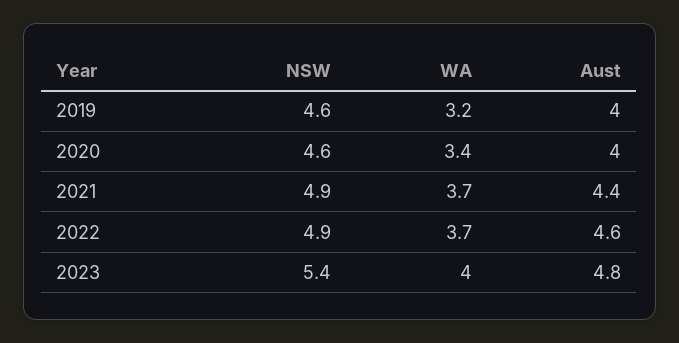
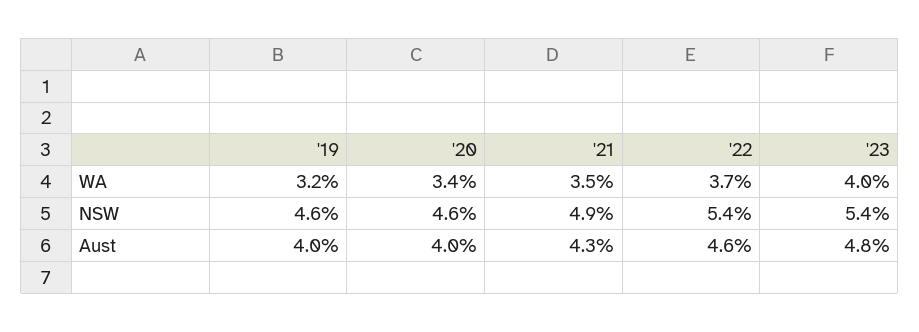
WA, 2021: 3.7 -> 3.5
Aust, 2021: 4.4 -> 4.3
NSW, 2022: 4.9 -> 5.4

